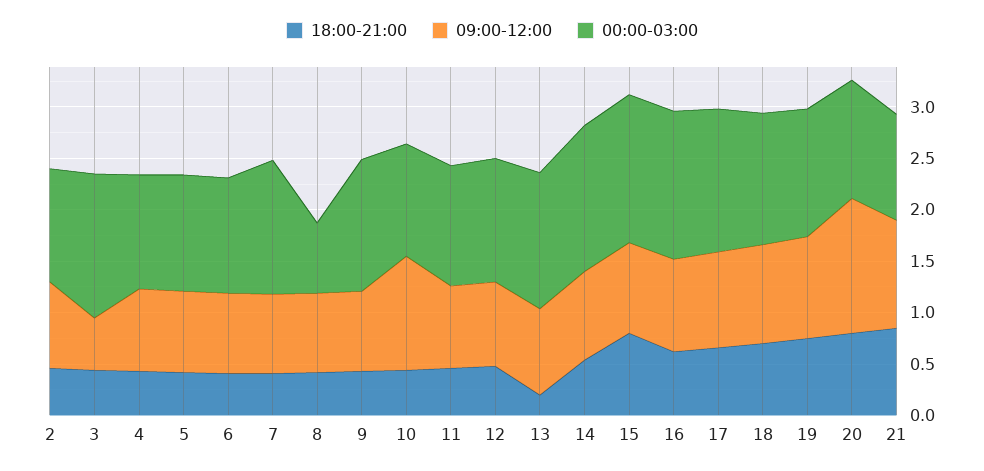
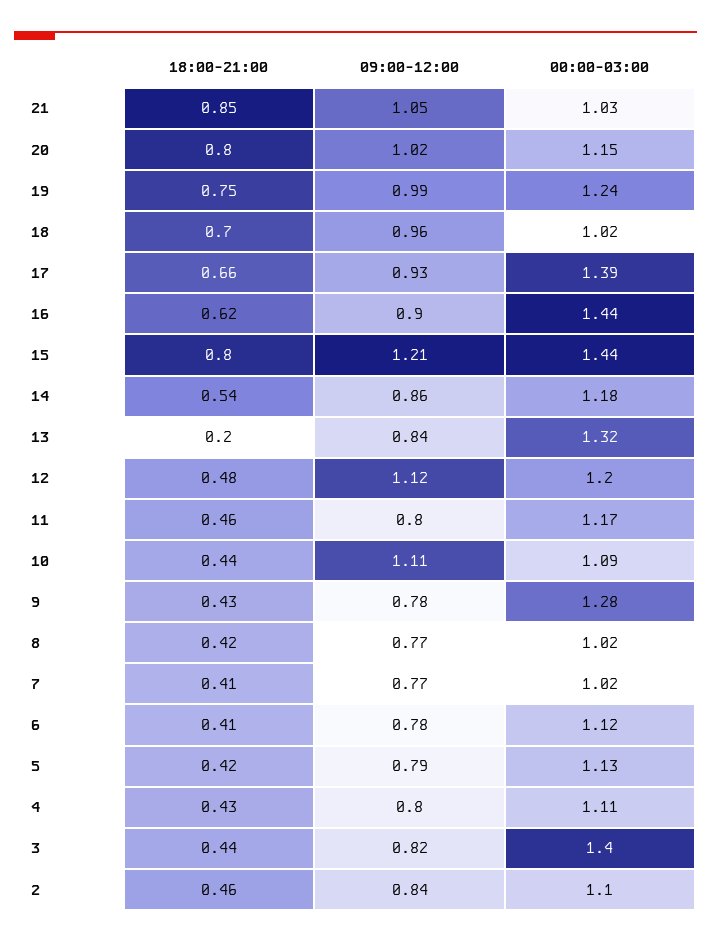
09:00-12:00, 3: 0.5 -> 0.82
00:00-03:00, 7: 1.3 -> 1.02
00:00-03:00, 8: 0.7 -> 1.02
09:00-12:00, 12: 0.8 -> 1.12
00:00-03:00, 14: 1.4 -> 1.18
09:00-12:00, 15: 0.9 -> 1.21
00:00-03:00, 18: 1.3 -> 1.02
09:00-12:00, 20: 1.3 -> 1.02

